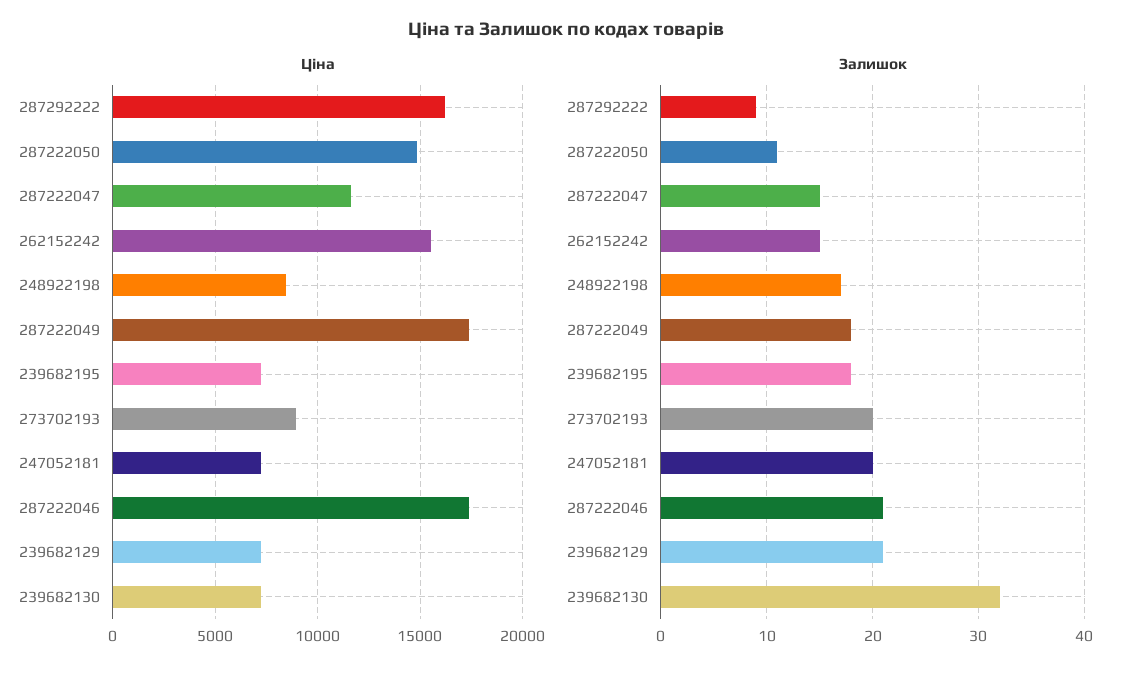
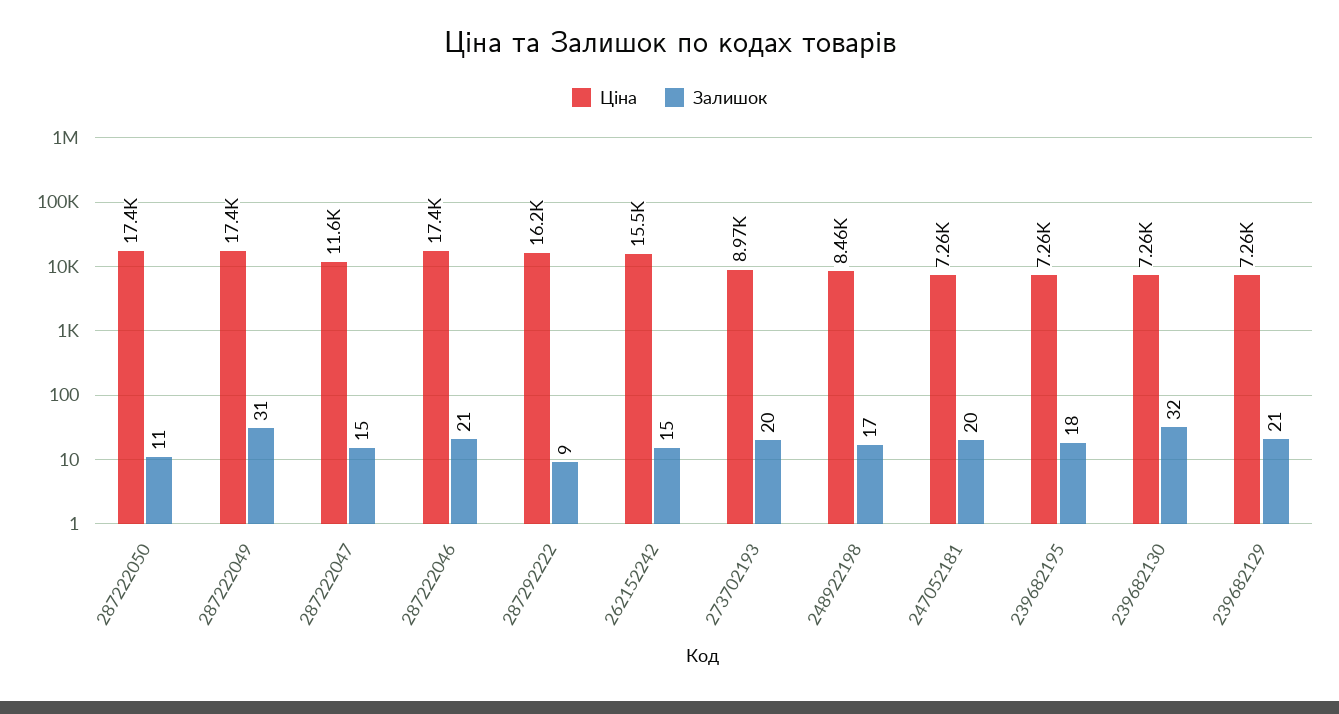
Ціна, 287222050: 15000 -> 17400
Залишок, 287222049: 18 -> 31

